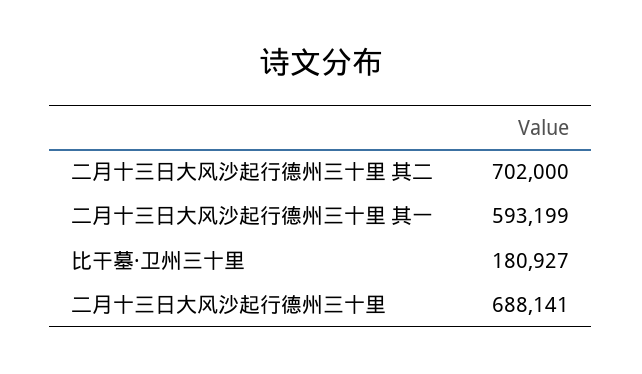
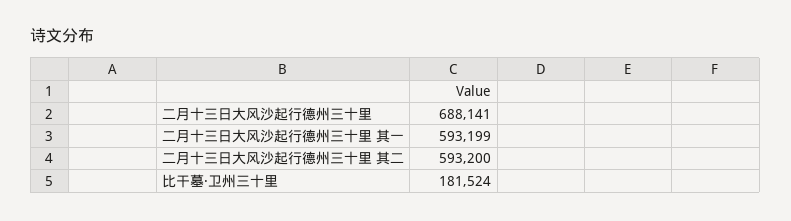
二月十三日大风沙起行德州三十里 其二: 702000 -> 593200
比干墓·卫州三十里: 180927 -> 181524

